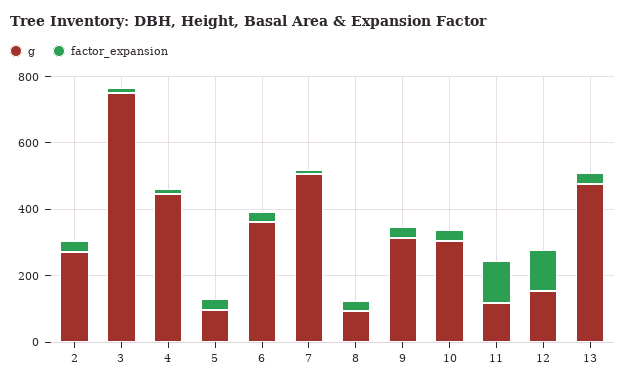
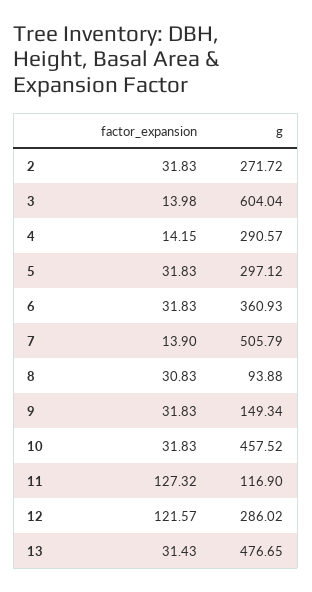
g, 3: 750 -> 604.04
g, 4: 450 -> 290.57
g, 5: 100 -> 297.12
g, 9: 300 -> 149.34
g, 10: 300 -> 457.52
g, 12: 150 -> 286.02

